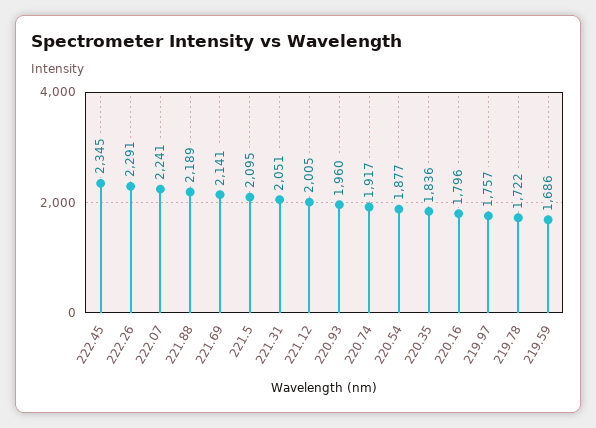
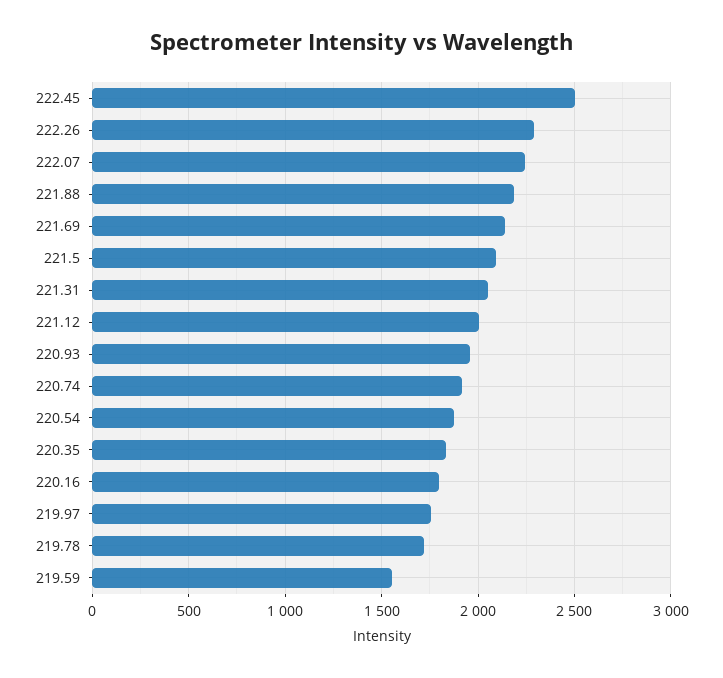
222.45: 2345 -> 2500
219.59: 1686 -> 1550

